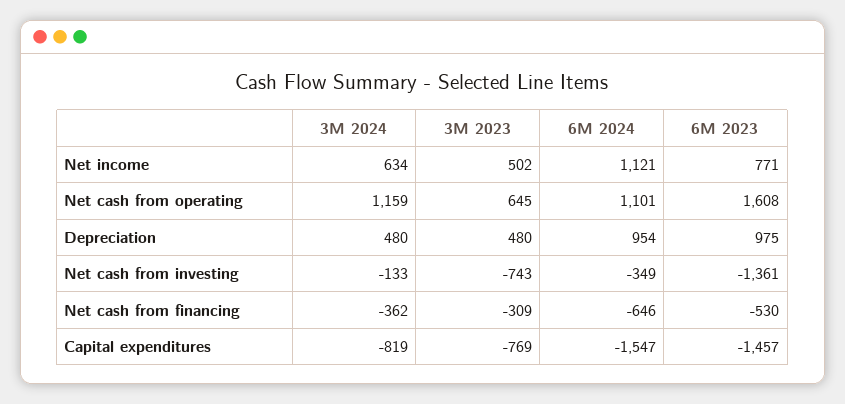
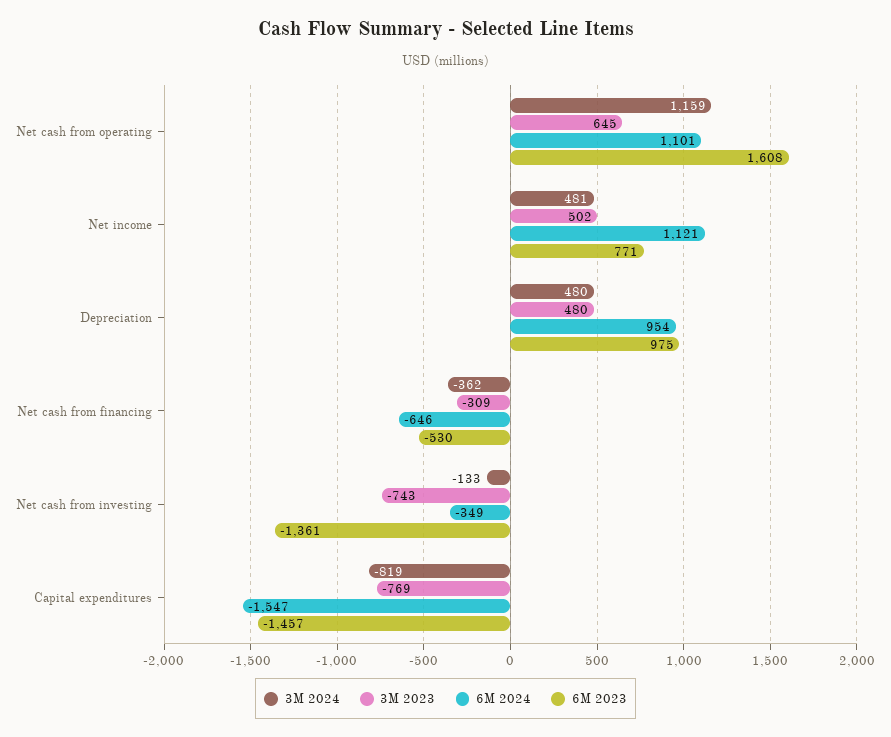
3M 2024, Net income: 634 -> 481

